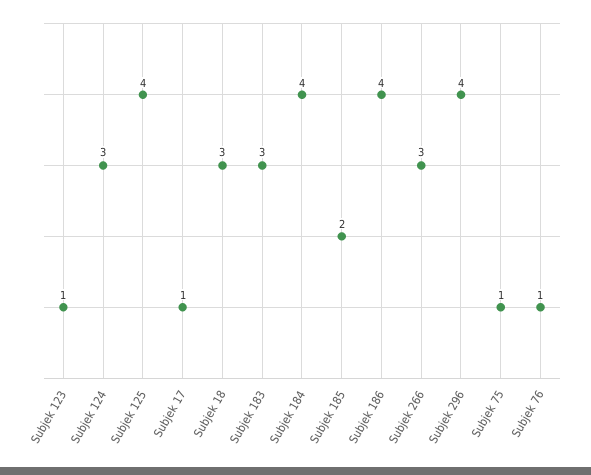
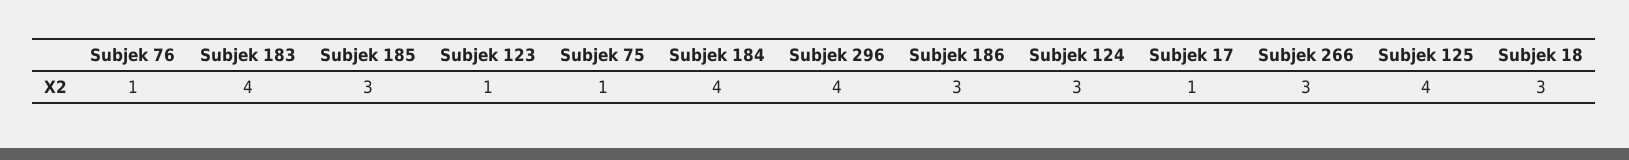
Subjek 183: 3 -> 4
Subjek 185: 2 -> 3
Subjek 186: 4 -> 3

